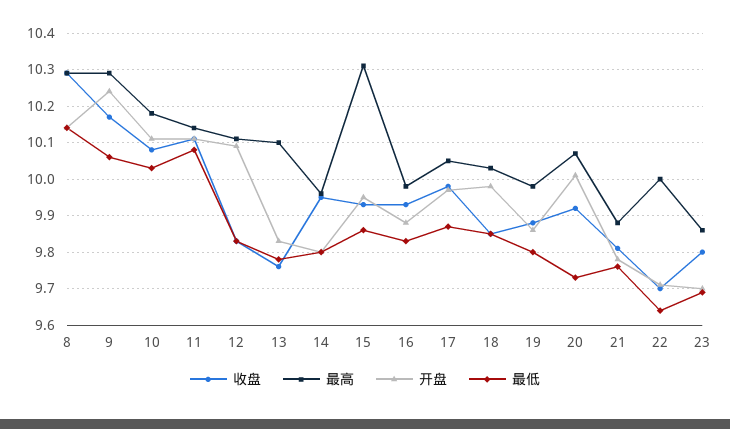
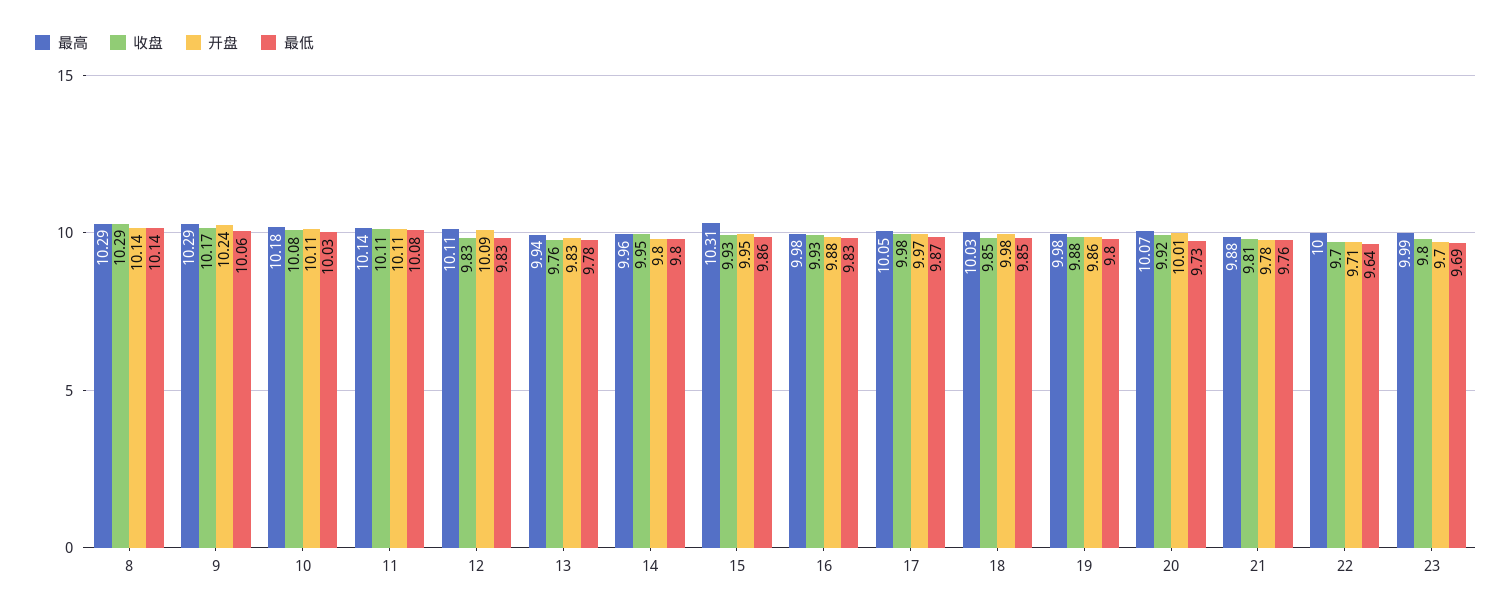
最高, 13: 10.1 -> 9.94
最高, 23: 9.85 -> 9.99

